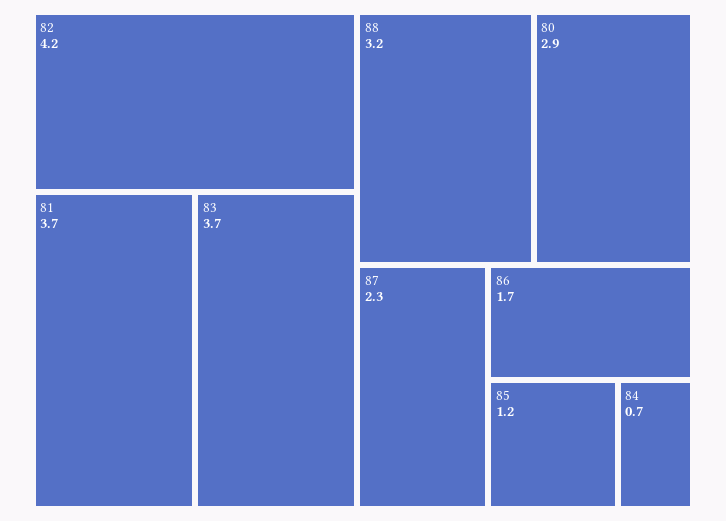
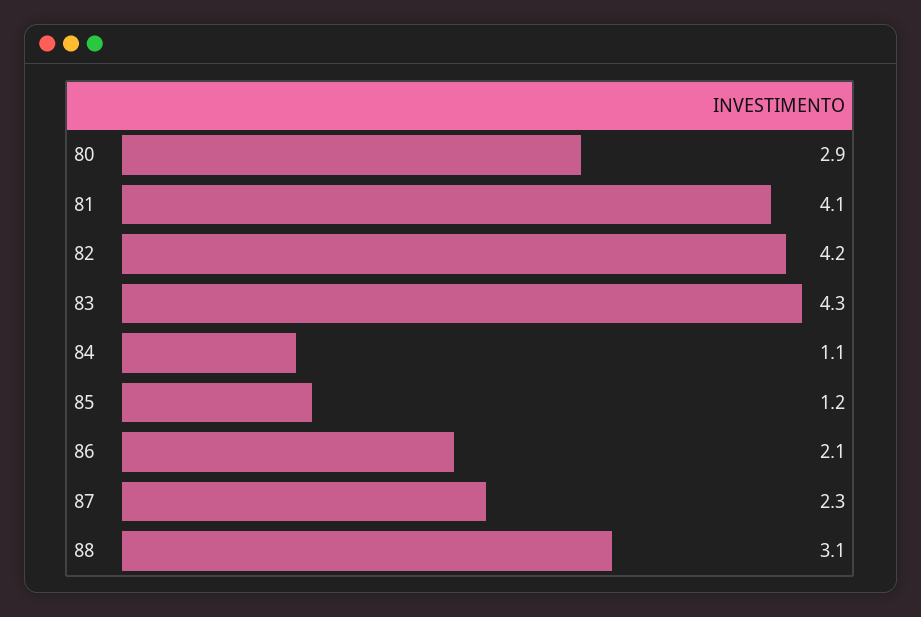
81: 3.7 -> 4.1
83: 3.7 -> 4.3
88: 3.2 -> 3.1
86: 1.7 -> 2.1
84: 0.7 -> 1.1

